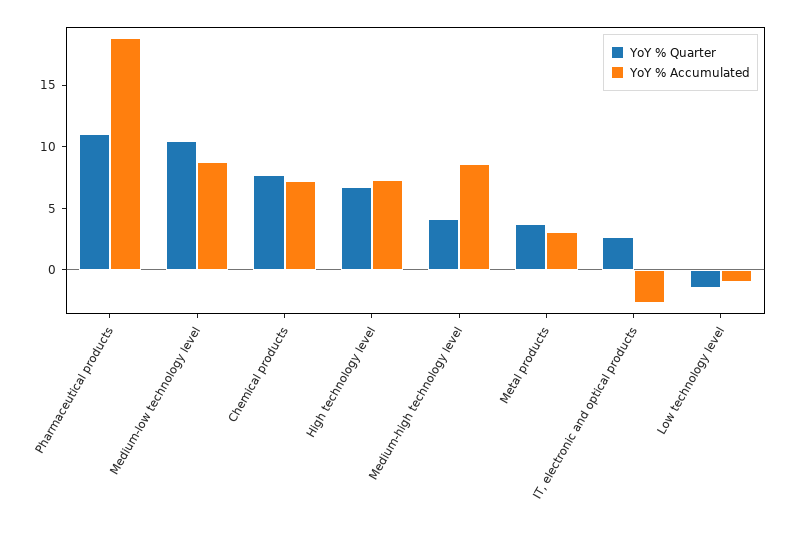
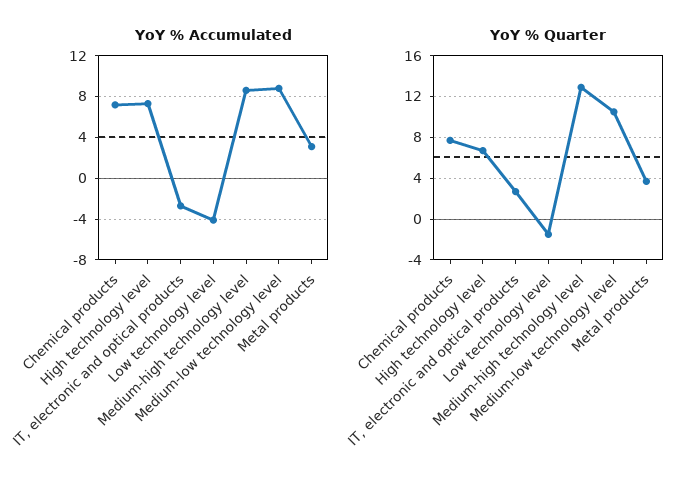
YoY % Quarter, Pharmaceutical products: 11 -> none
YoY % Accumulated, Pharmaceutical products: 19 -> none
YoY % Quarter, Medium-high technology level: 4 -> 13
YoY % Accumulated, Low technology level: -1 -> -4

